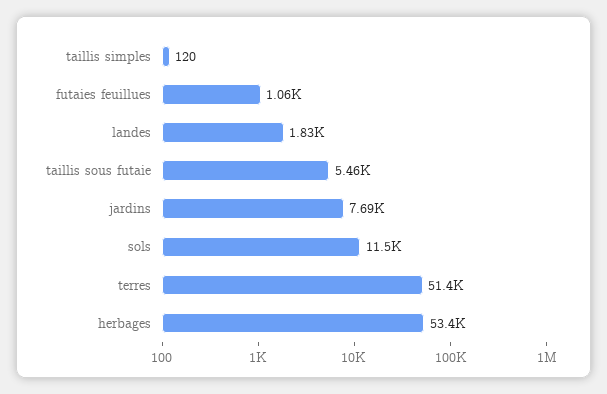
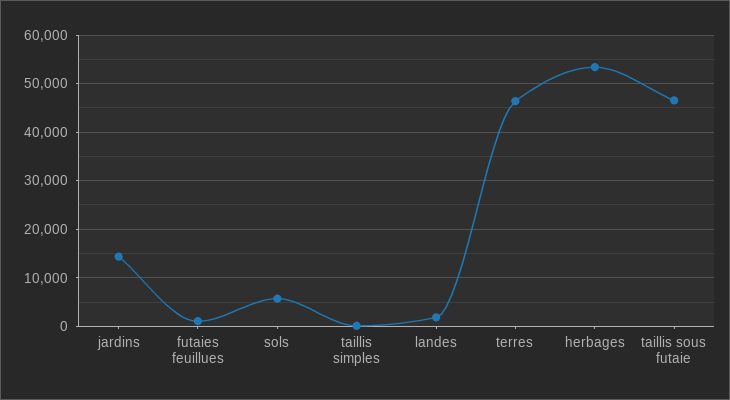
taillis sous futaie: 5460 -> 46000
jardins: 7690 -> 14000
sols: 11500 -> 6000
terres: 51400 -> 46000

